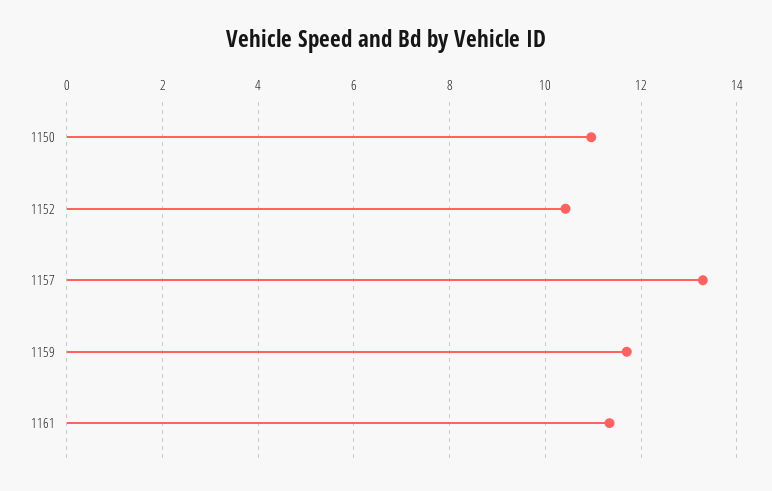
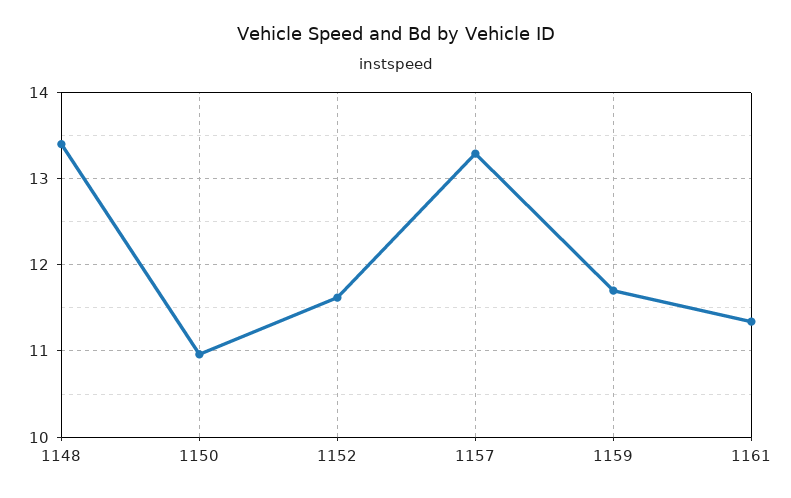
1152: 10.4 -> 11.6
1148: none -> 13.4

